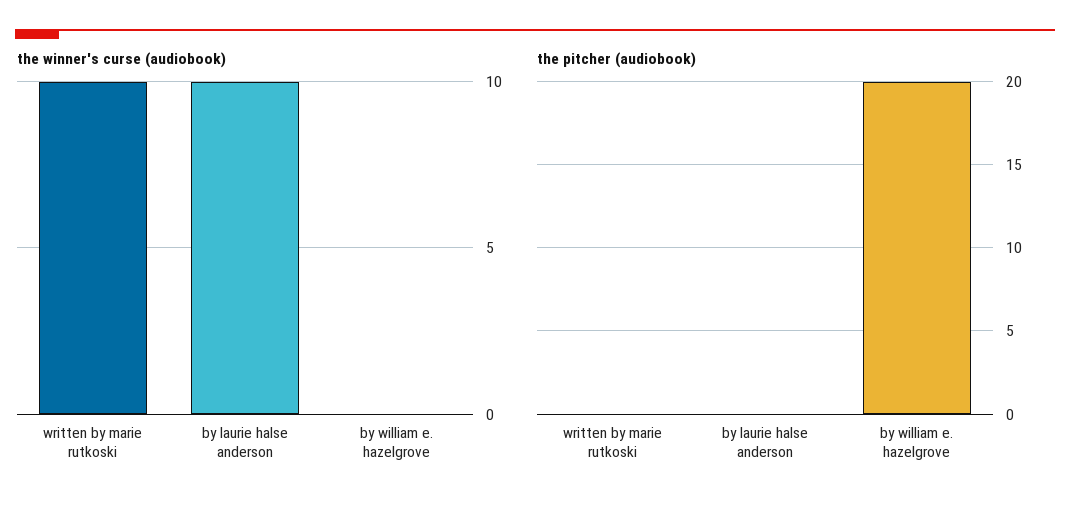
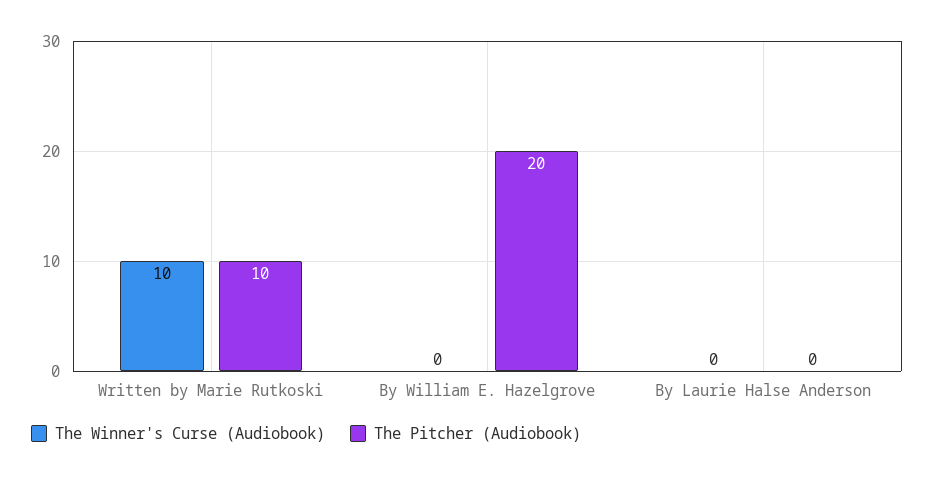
the winner's curse (audiobook), by laurie halse anderson: 10 -> 0
the pitcher (audiobook), written by marie rutkoski: 0 -> 10

